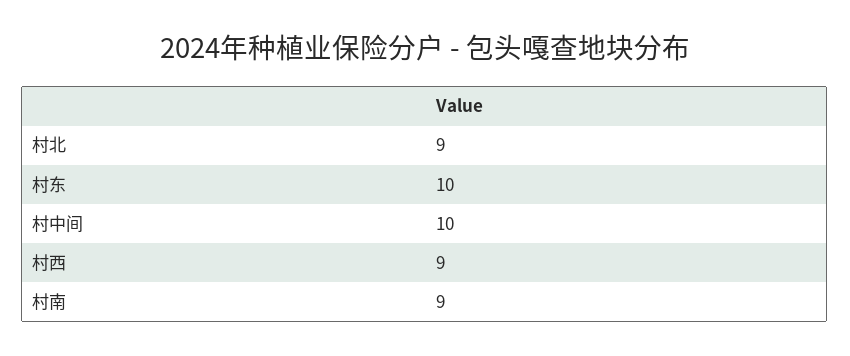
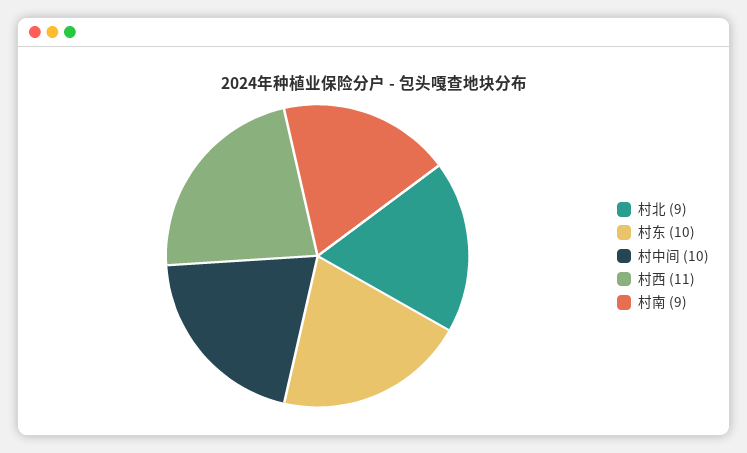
村西: 9 -> 11

